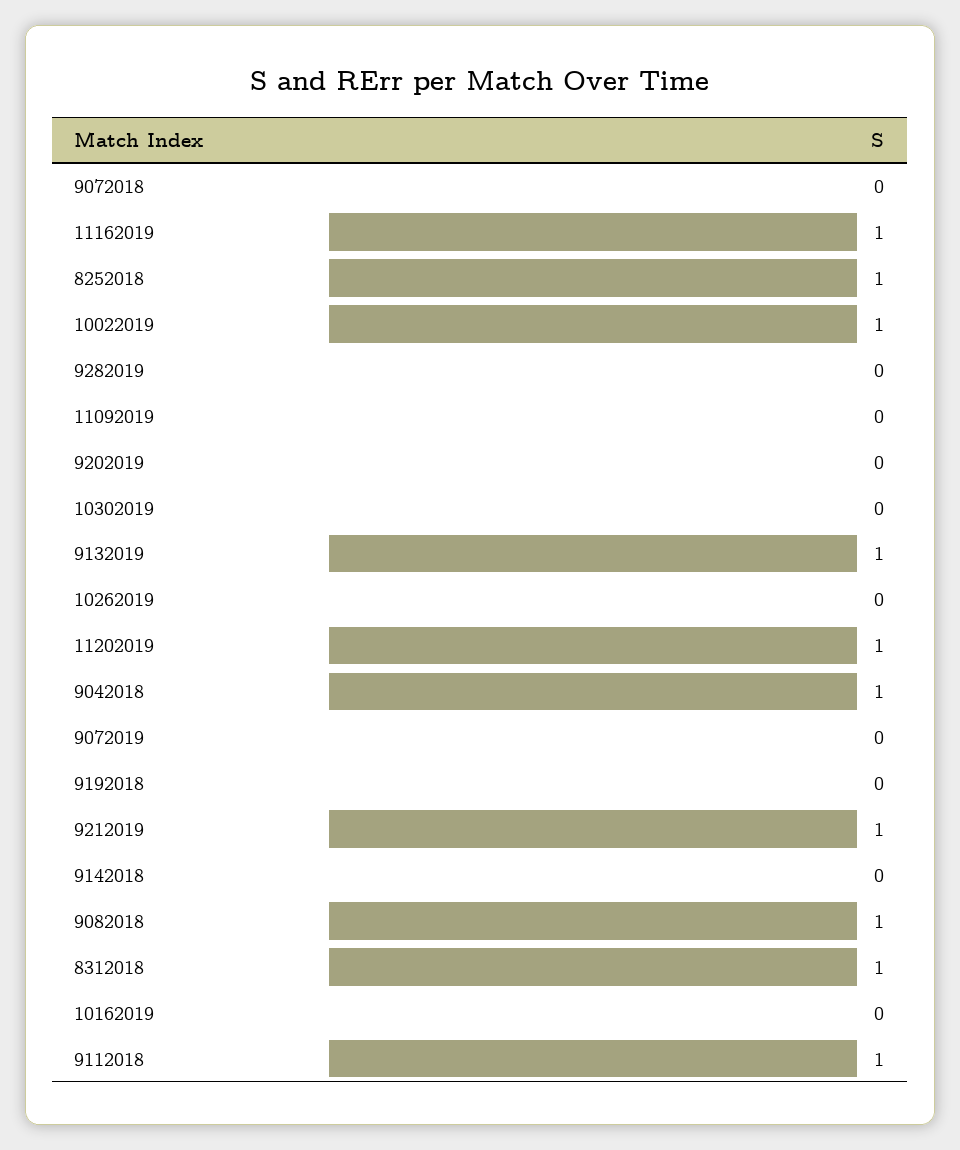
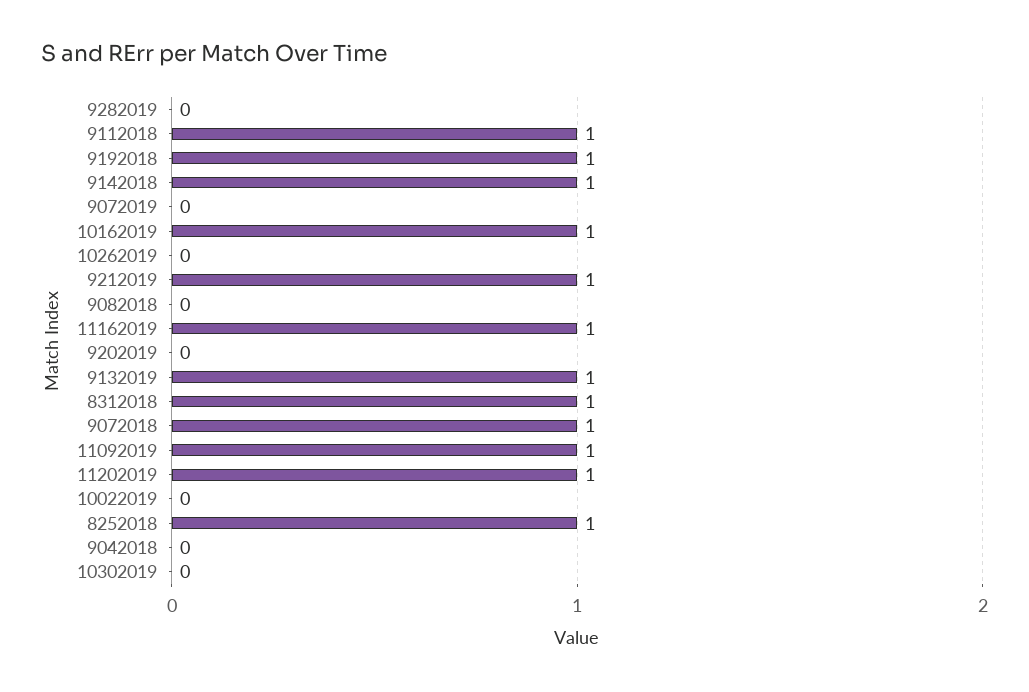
9072018: 0 -> 1
10022019: 1 -> 0
11092019: 0 -> 1
9042018: 1 -> 0
9192018: 0 -> 1
9142018: 0 -> 1
9082018: 1 -> 0
10162019: 0 -> 1

